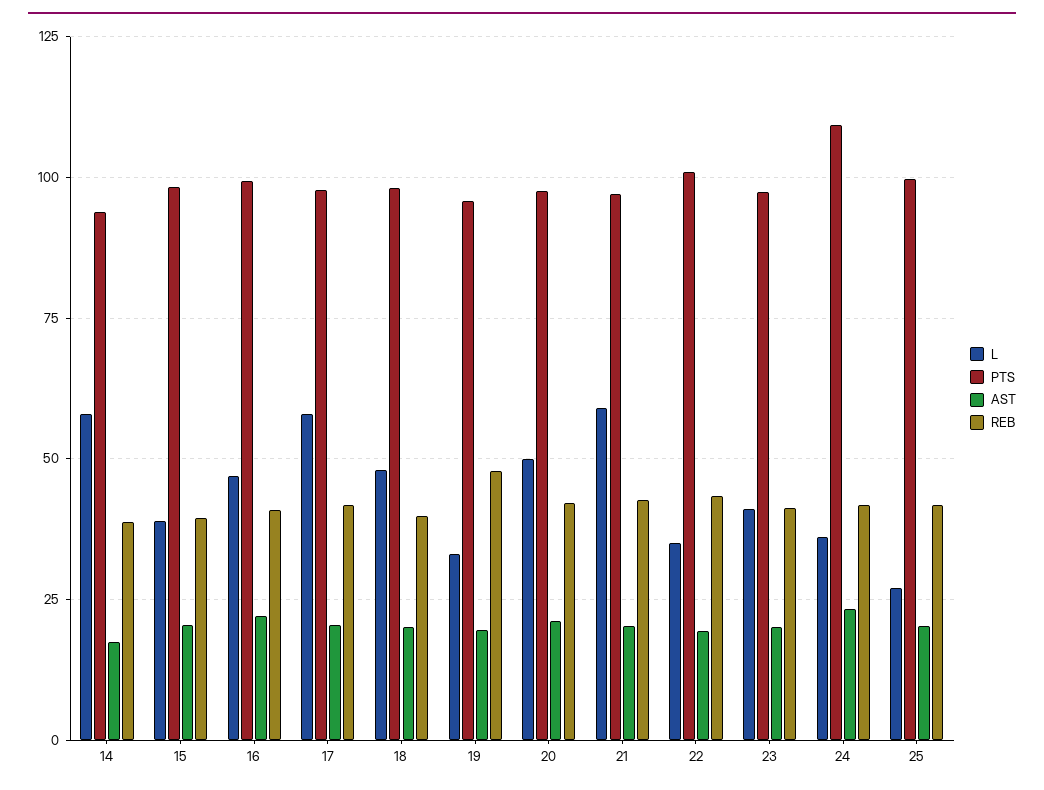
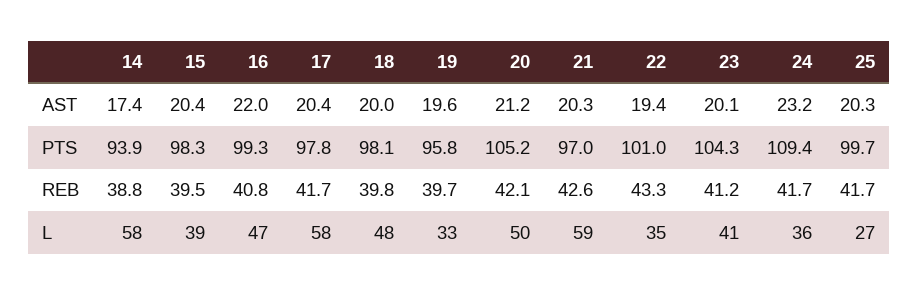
REB, 19: 47.5 -> 39.7
PTS, 20: 97.5 -> 105.2
PTS, 23: 97.5 -> 104.3

